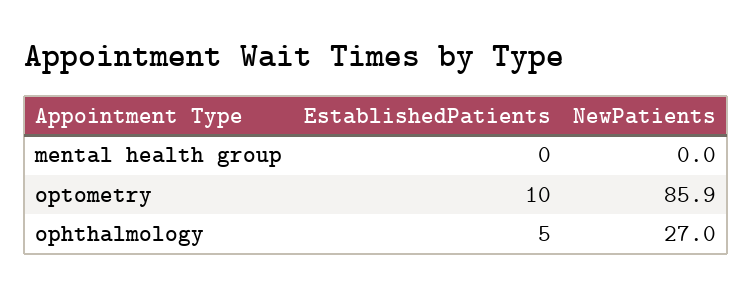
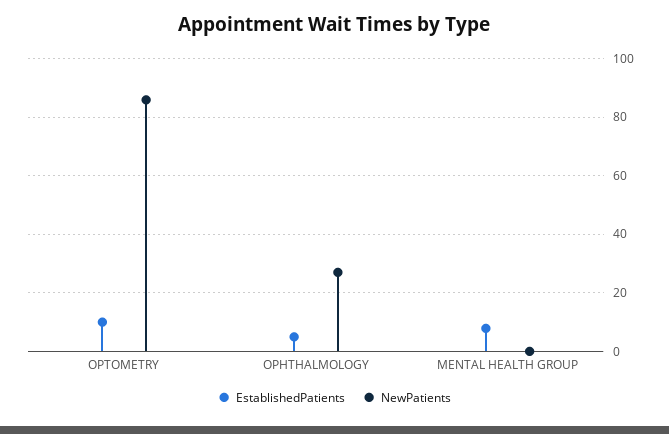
EstablishedPatients, mental health group: 0 -> 7.5

